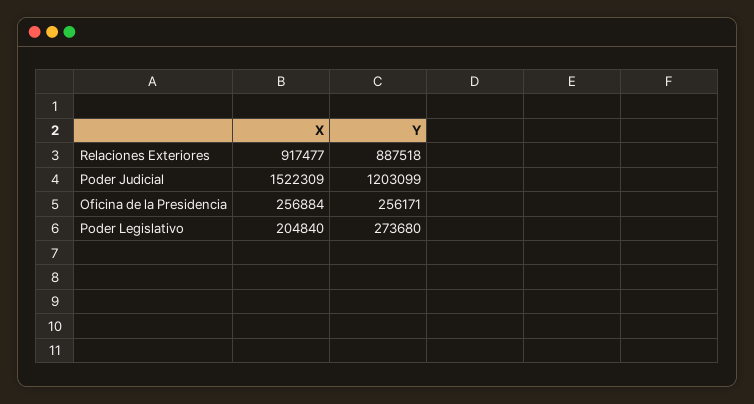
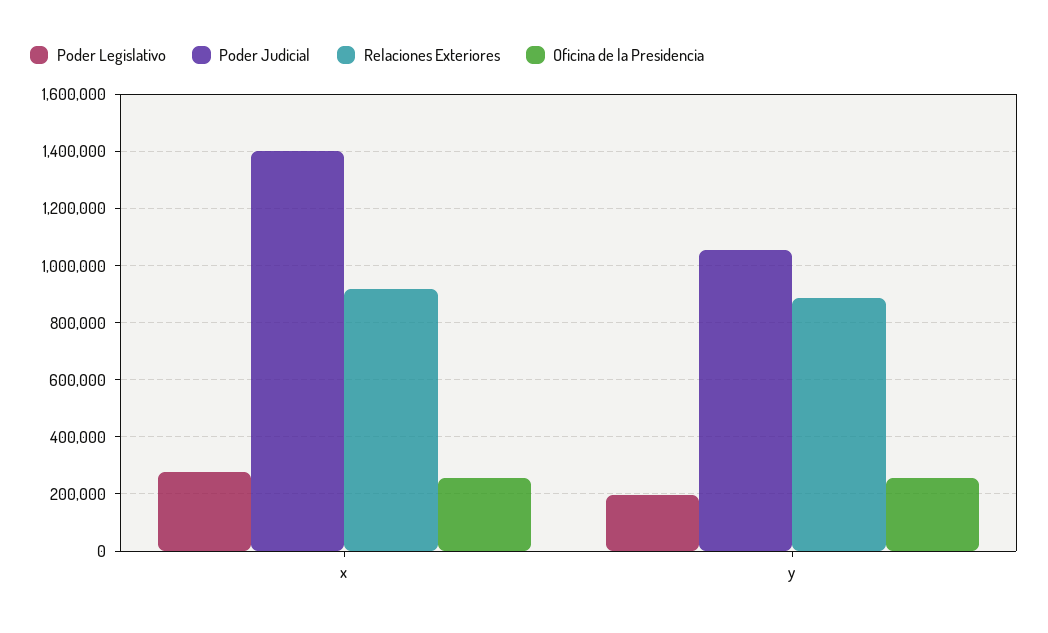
Poder Judicial, X: 1522309 -> 1400000
Poder Judicial, Y: 1203099 -> 1050000
Poder Legislativo, X: 204840 -> 275000
Poder Legislativo, Y: 273680 -> 200000

